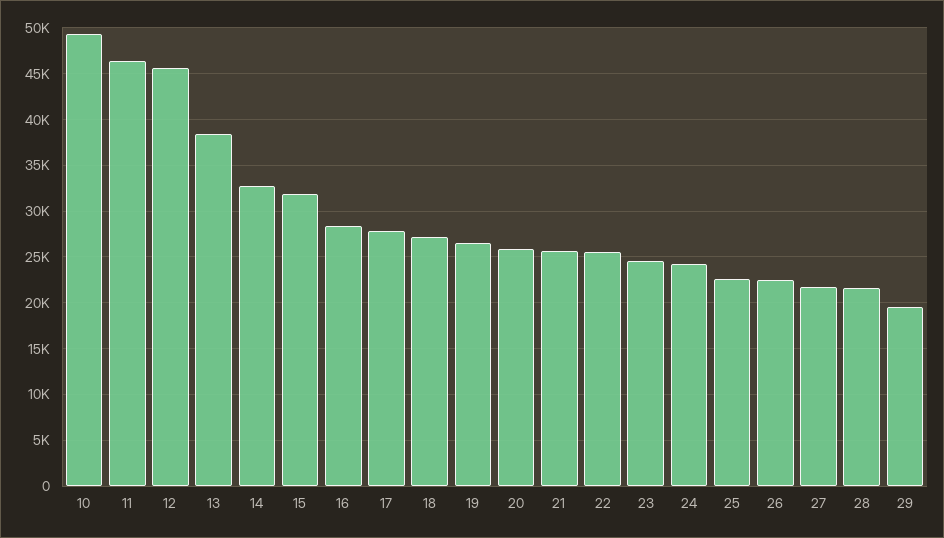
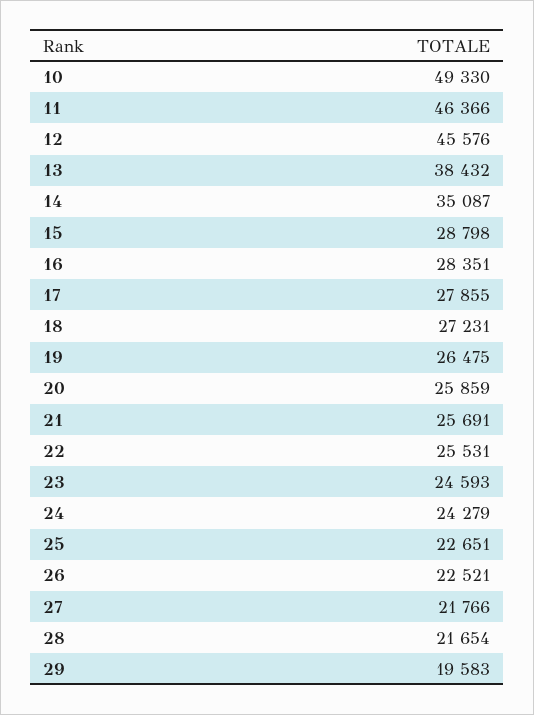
14: 33000 -> 35087
15: 32000 -> 28798

